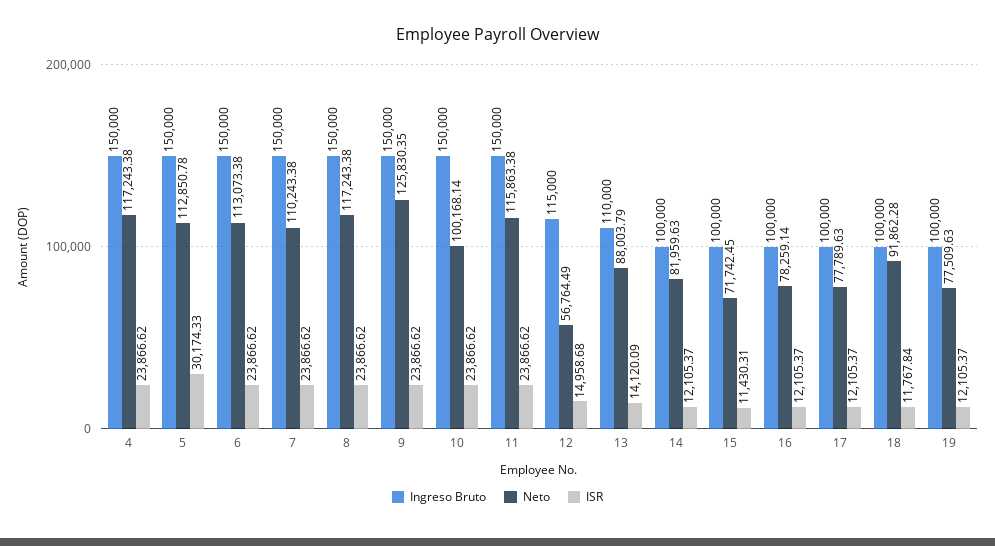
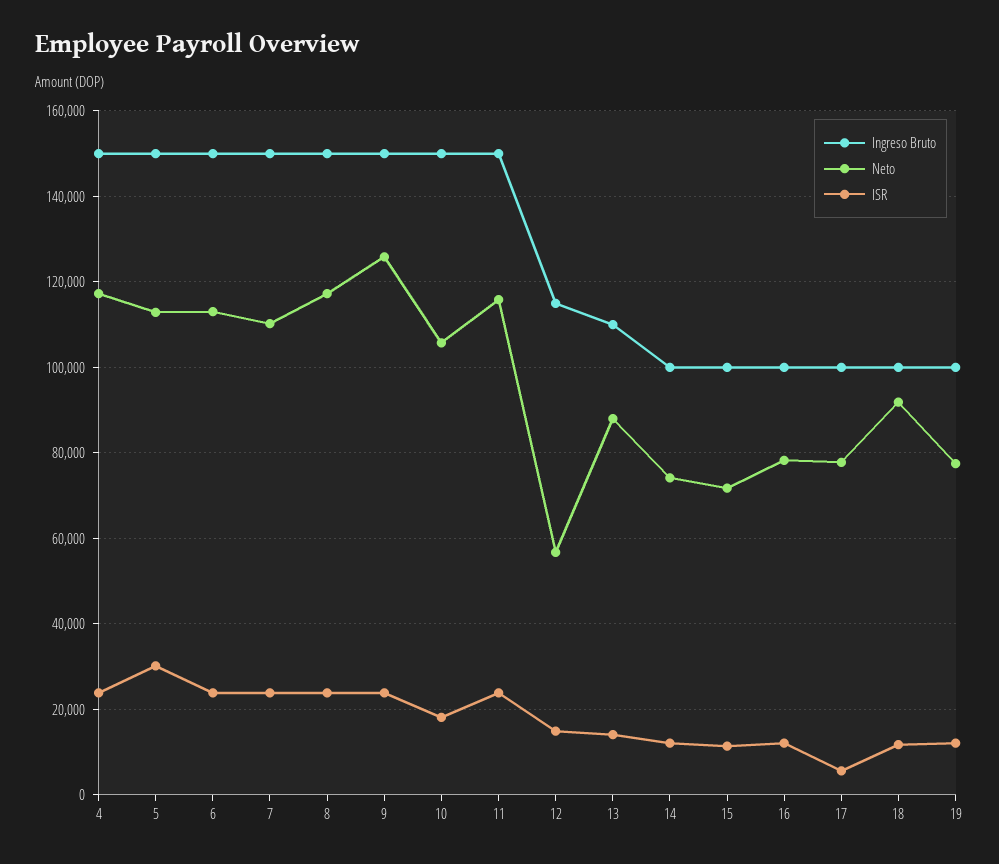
Neto, 10: 100168.14 -> 106000
ISR, 10: 23866.62 -> 18000
Neto, 14: 81959.63 -> 74000
ISR, 17: 12105.37 -> 6000

